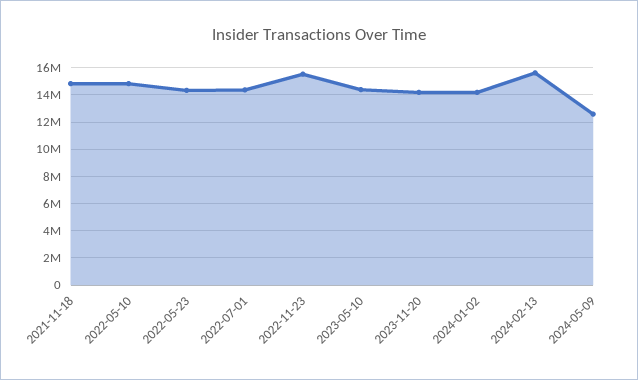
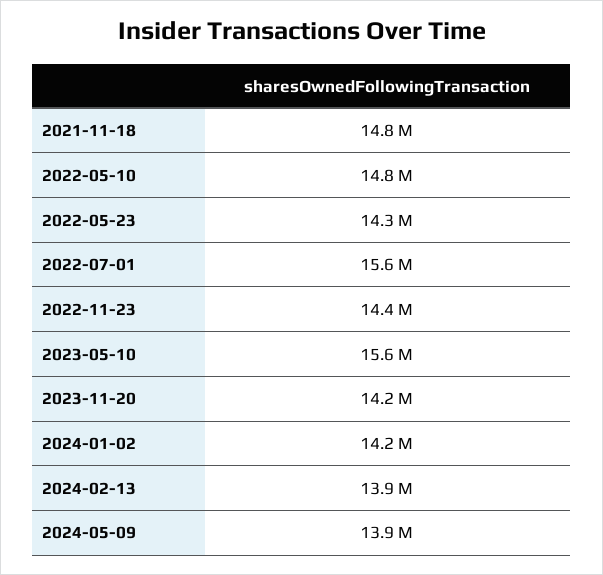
2022-07-01: 14500000 -> 15600000
2022-11-23: 15500000 -> 14400000
2023-05-10: 14500000 -> 15600000
2024-02-13: 15500000 -> 13900000
2024-05-09: 12500000 -> 13900000

